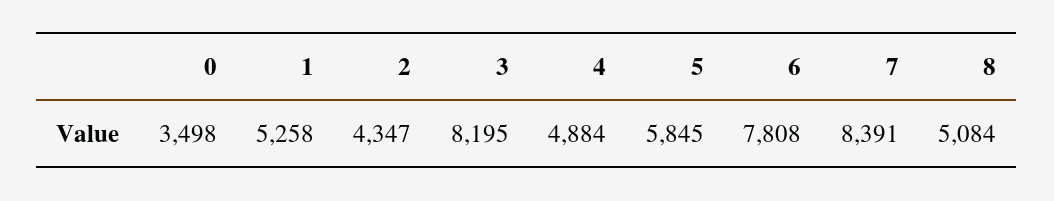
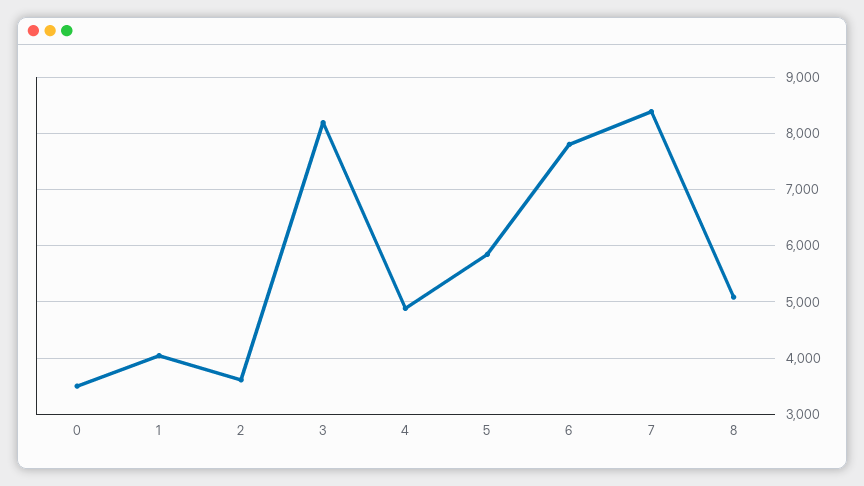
1: 5258 -> 4000
2: 4347 -> 3600

